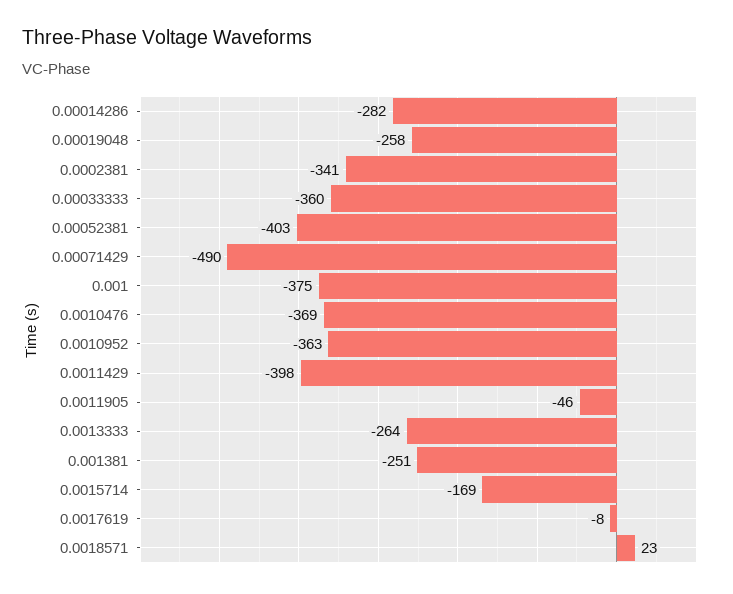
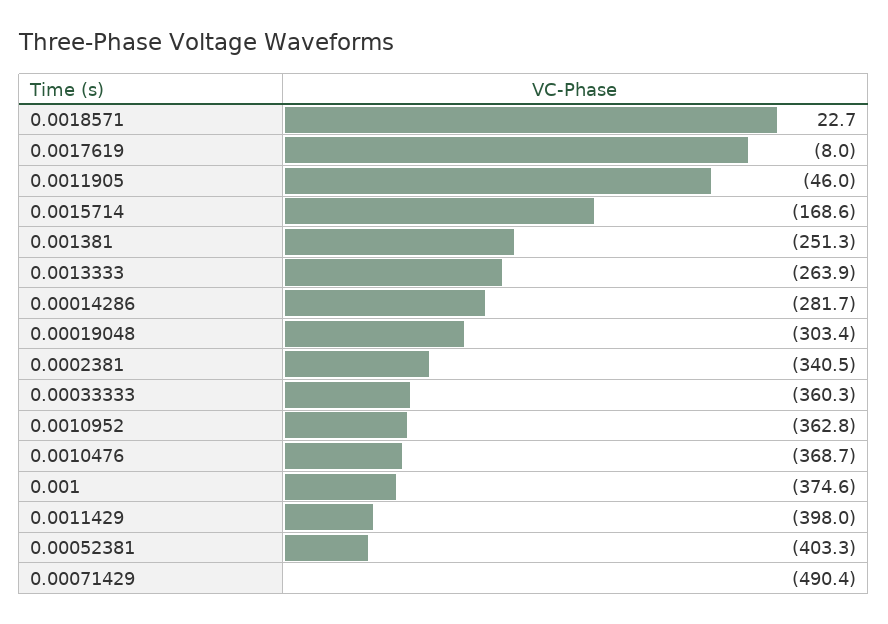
0.00019048: -258 -> -303.4

